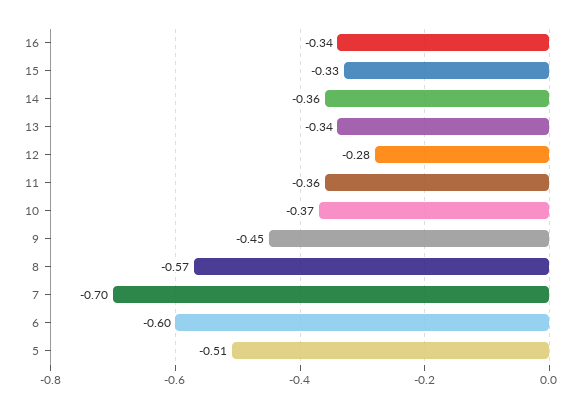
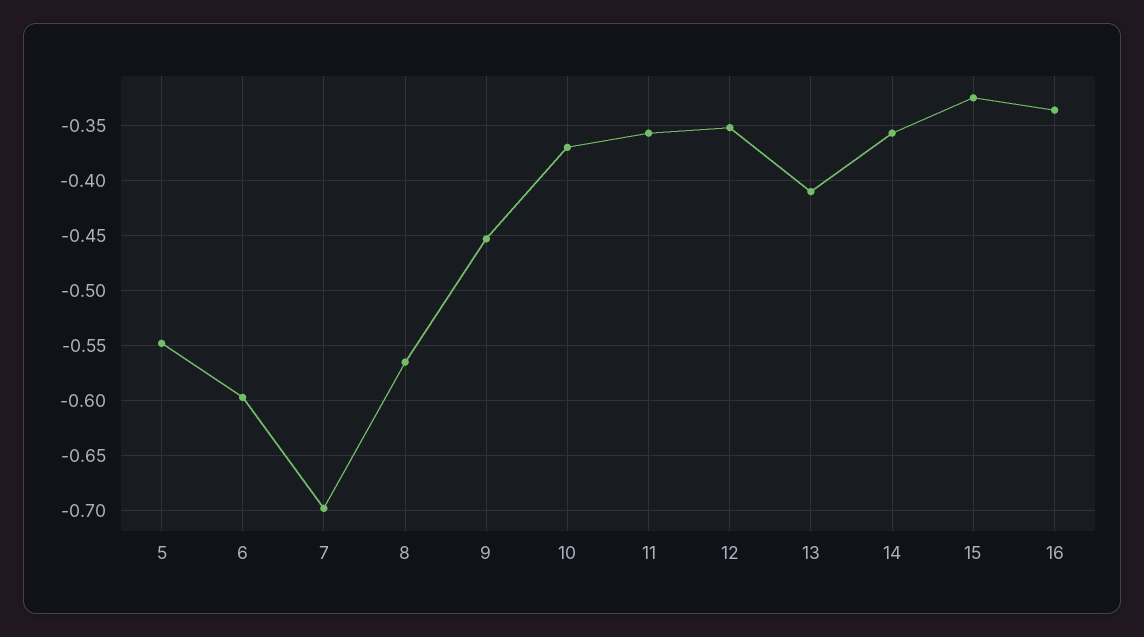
13: -0.34 -> -0.41
12: -0.28 -> -0.35
5: -0.51 -> -0.55

